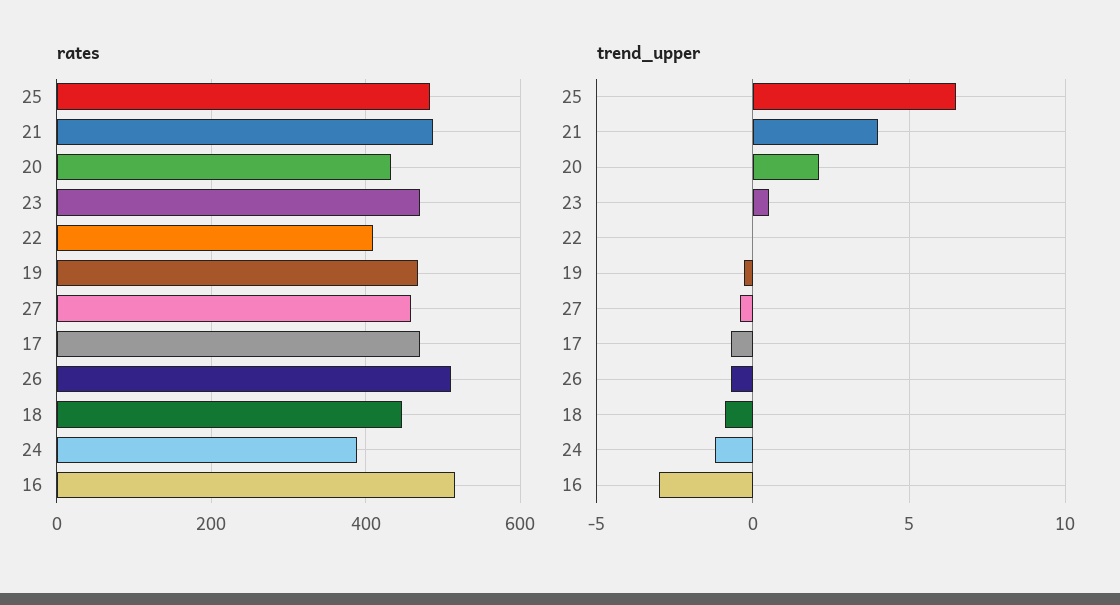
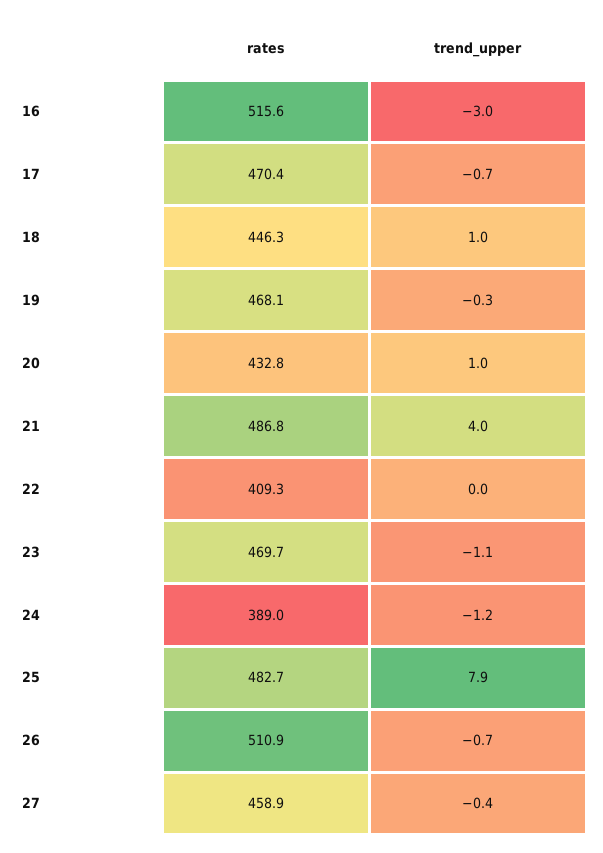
trend_upper, 25: 6.5 -> 7.9
trend_upper, 20: 2 -> 1
trend_upper, 23: 0.5 -> -1.1
trend_upper, 18: -1 -> 1

